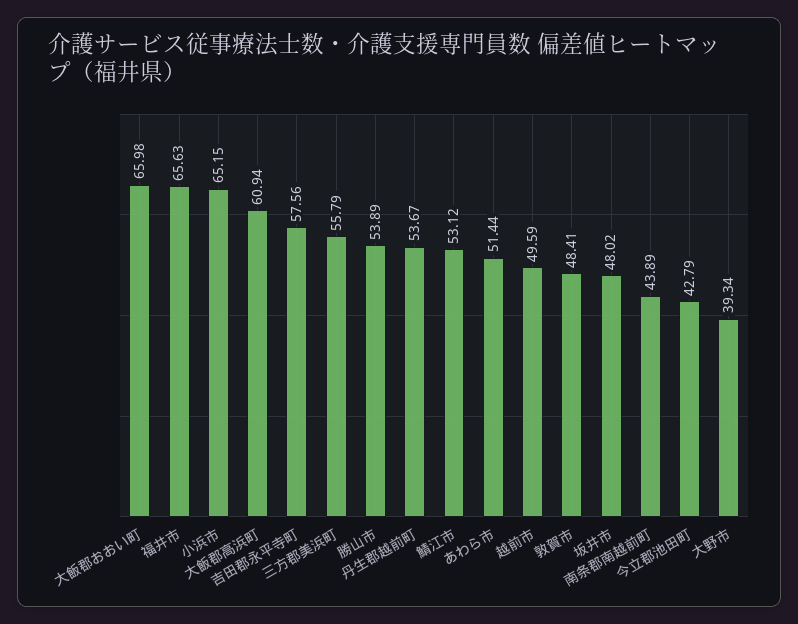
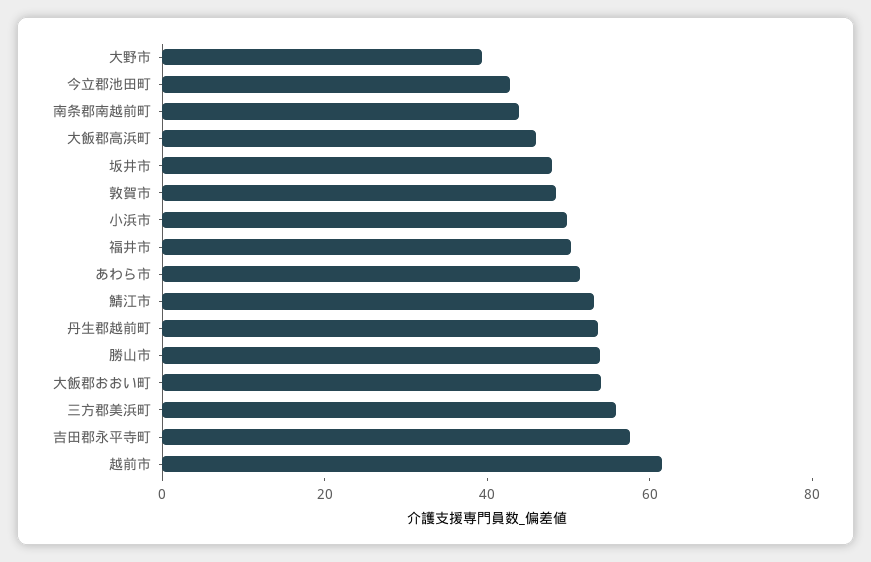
大飯郡おおい町: 65.98 -> 55
福井市: 65.63 -> 50
小浜市: 65.15 -> 50
大飯郡高浜町: 60.94 -> 45
越前市: 49.59 -> 60

